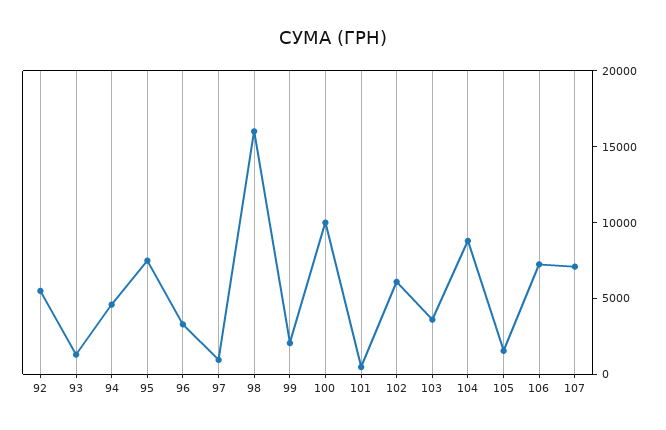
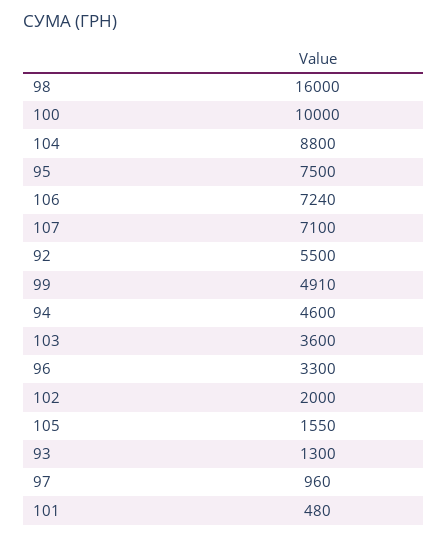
99: 2000 -> 4910
102: 6000 -> 2000

